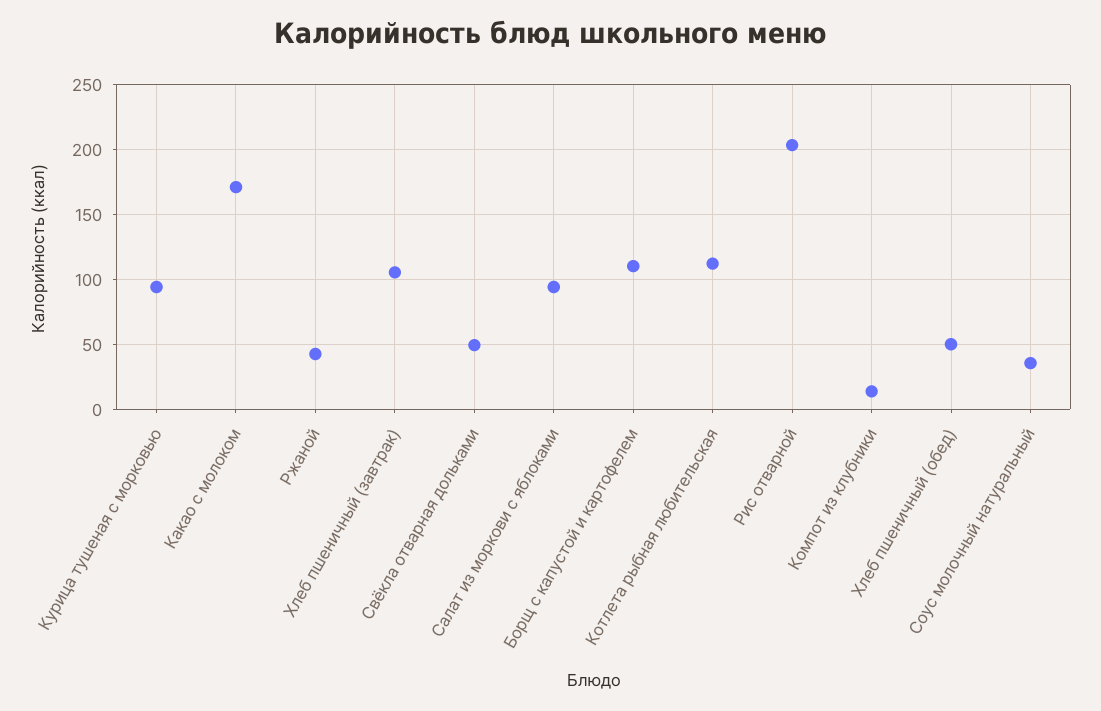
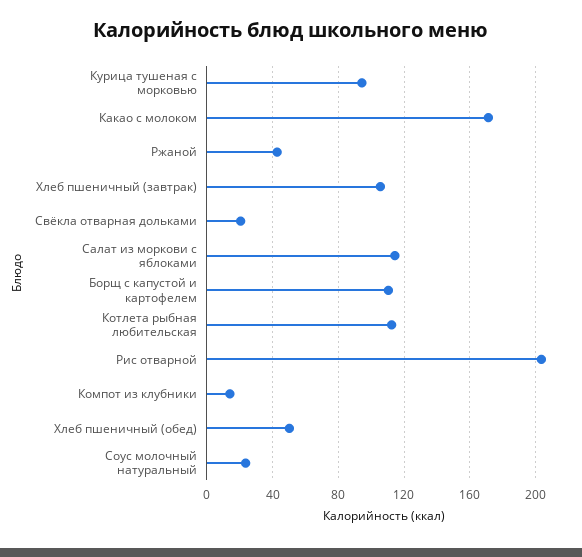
Свёкла отварная дольками: 50 -> 20
Салат из моркови с яблоками: 95 -> 115
Соус молочный натуральный: 35 -> 25

